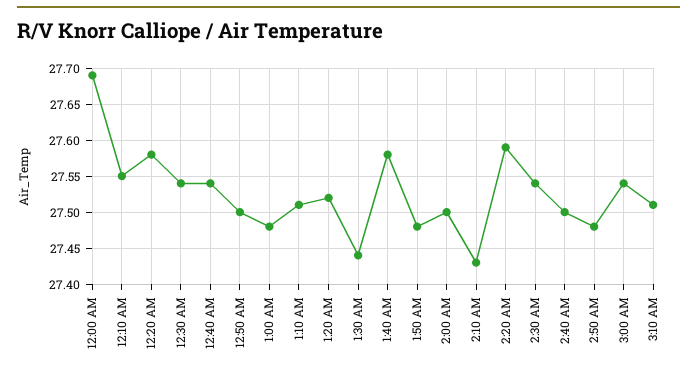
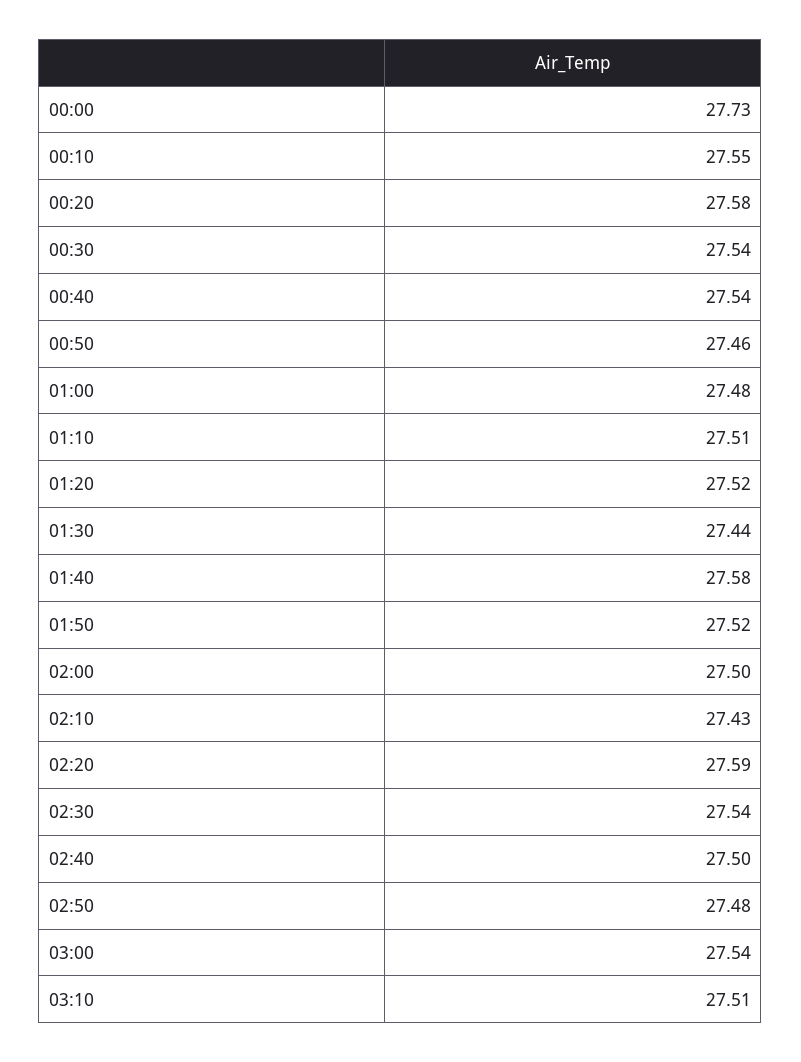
12:00 AM: 27.69 -> 27.73
12:50 AM: 27.5 -> 27.46
1:50 AM: 27.48 -> 27.52

